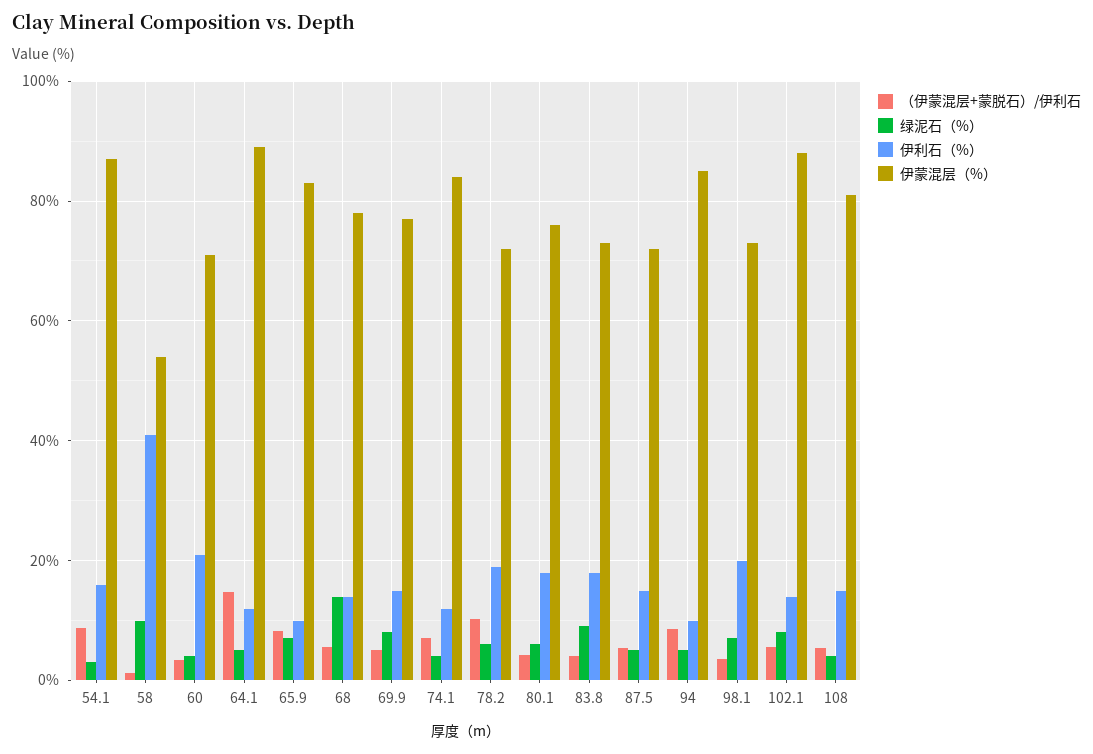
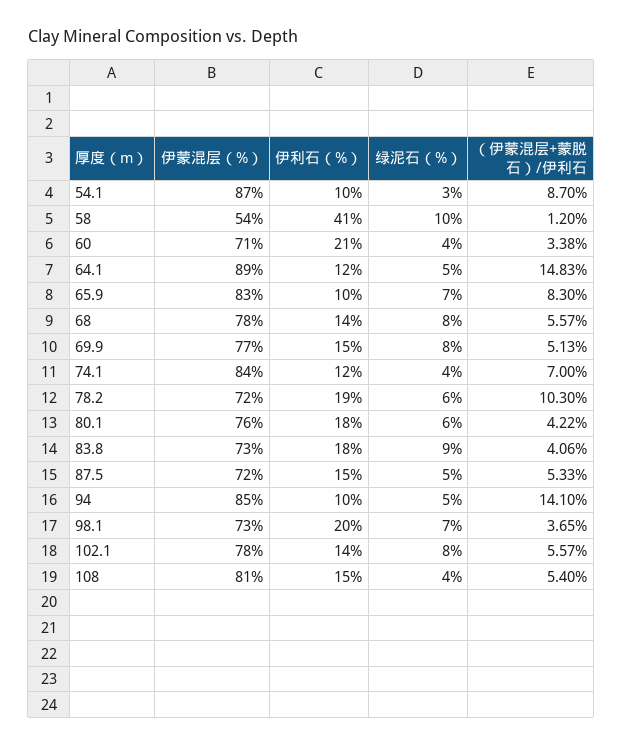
伊利石（%）, 54.1: 16 -> 10
绿泥石（%）, 68: 14 -> 8
（伊蒙混层+蒙脱石）/伊利石, 94: 8 -> 14.1
伊蒙混层（%）, 102.1: 88 -> 78

